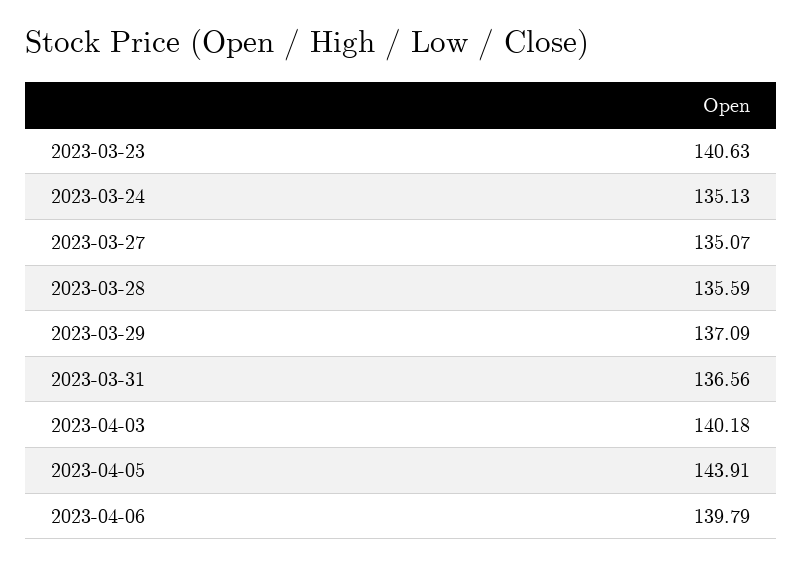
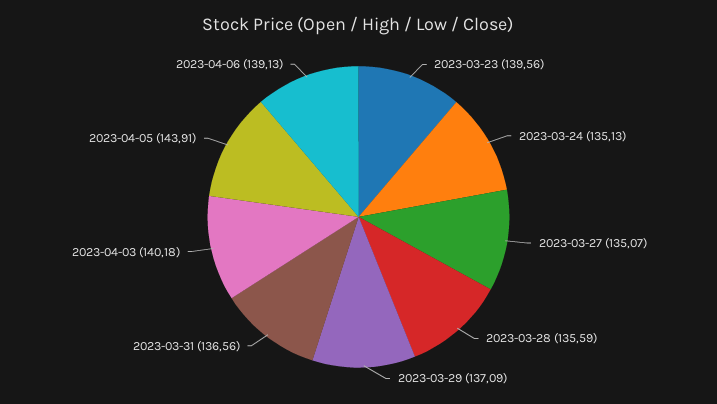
2023-03-23: 140.63 -> 139.56
2023-04-06: 139.79 -> 139.13

